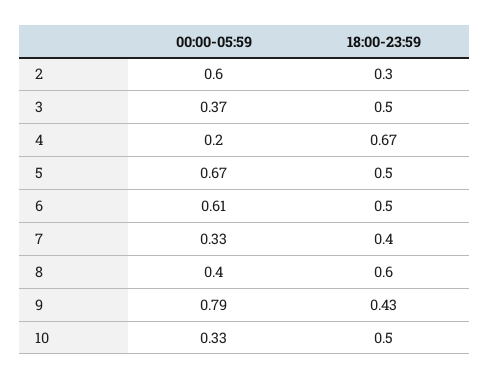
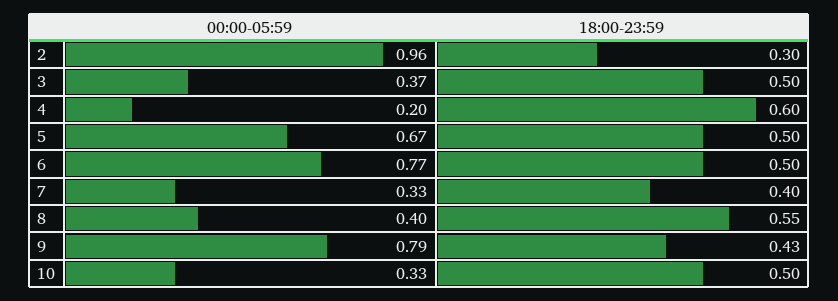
00:00-05:59, 2: 0.6 -> 0.96
18:00-23:59, 4: 0.67 -> 0.6
00:00-05:59, 6: 0.61 -> 0.77
18:00-23:59, 8: 0.6 -> 0.55

